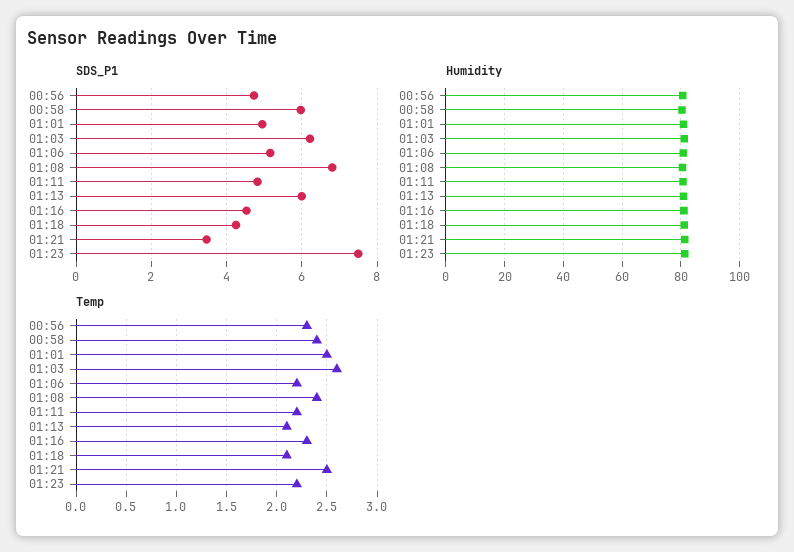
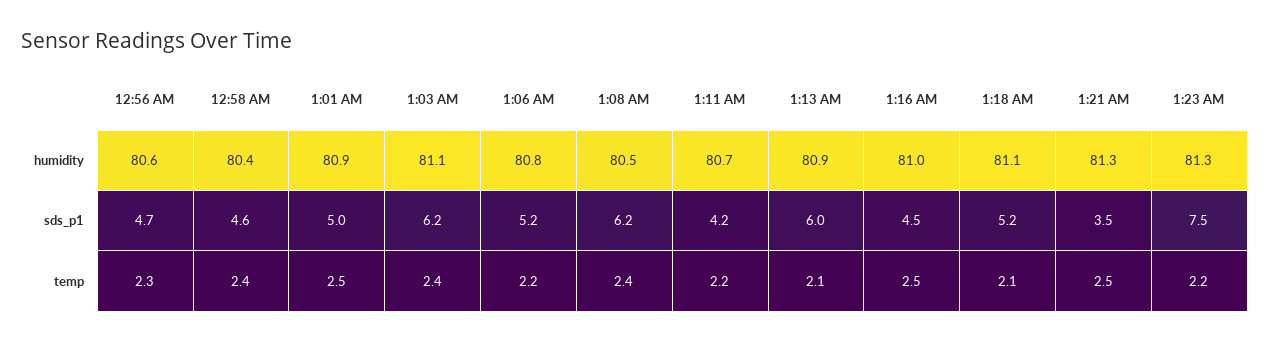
SDS_P1, 00:58: 6 -> 4.6
SDS_P1, 01:08: 6.8 -> 6.2
SDS_P1, 01:11: 4.8 -> 4.2
SDS_P1, 01:18: 4.2 -> 5.2
Temp, 01:03: 2.6 -> 2.4
Temp, 01:16: 2.3 -> 2.5

